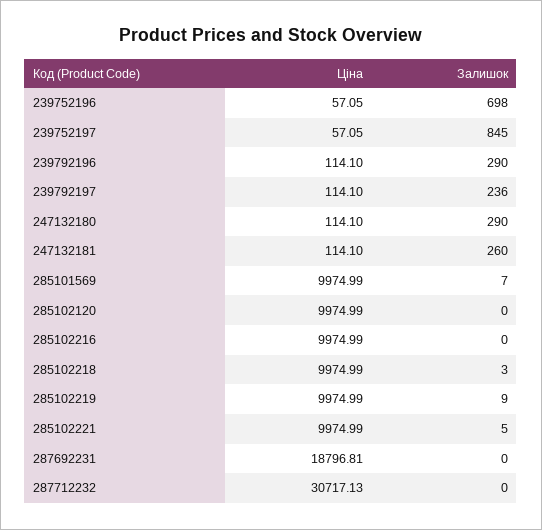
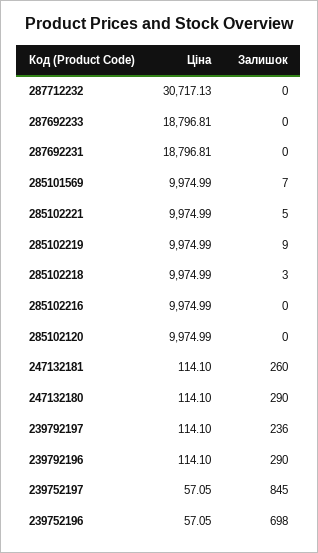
Ціна, 287692233: none -> 18796.81
Залишок, 287692233: none -> 0

